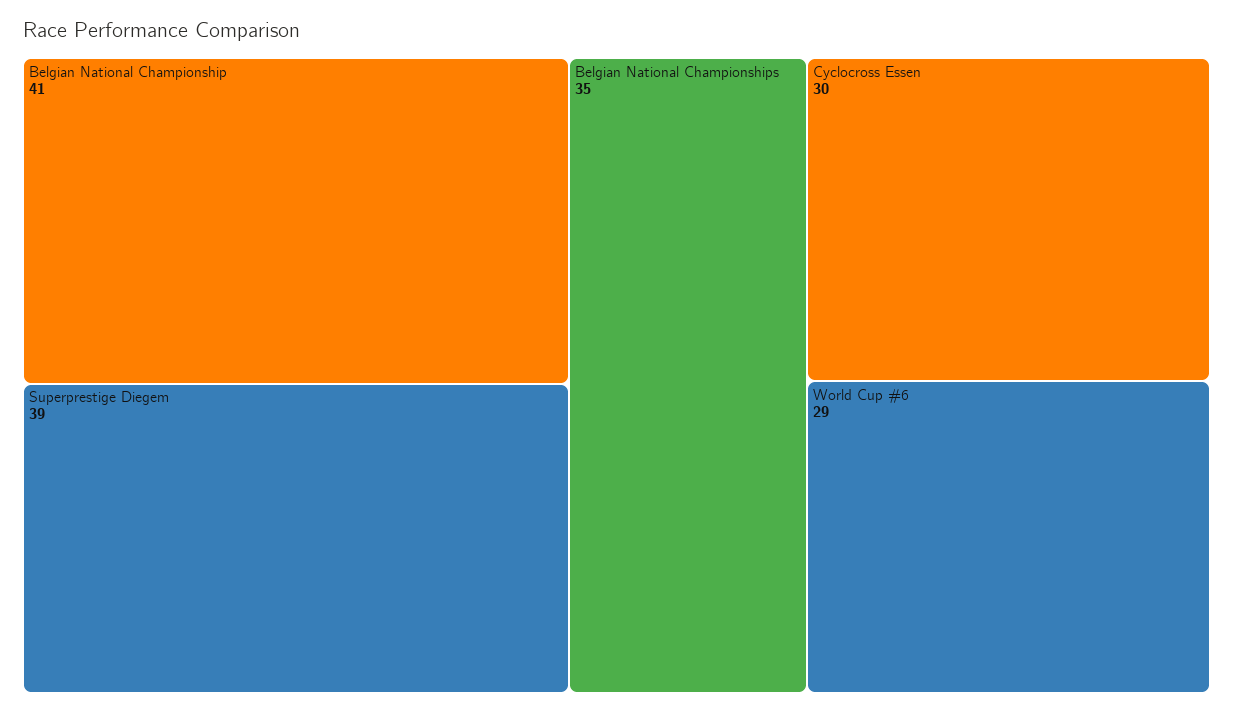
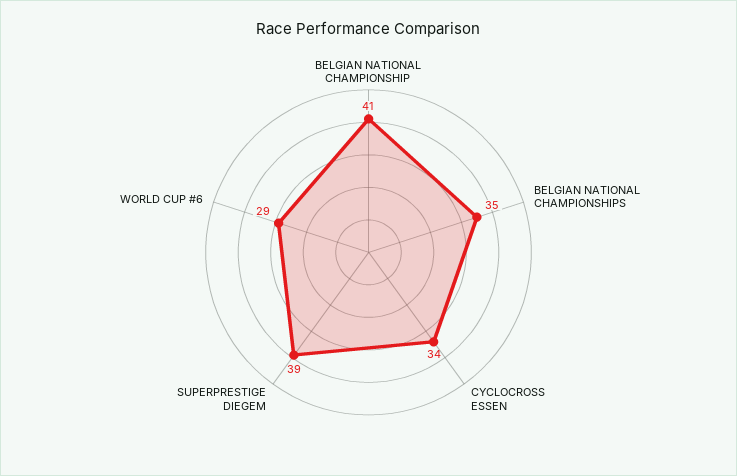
Cyclocross Essen: 30 -> 34

